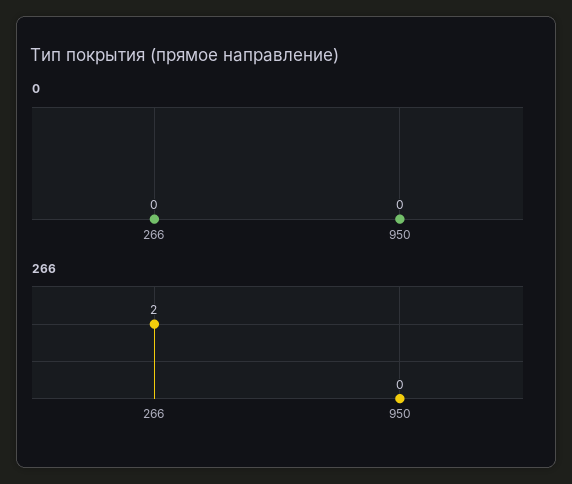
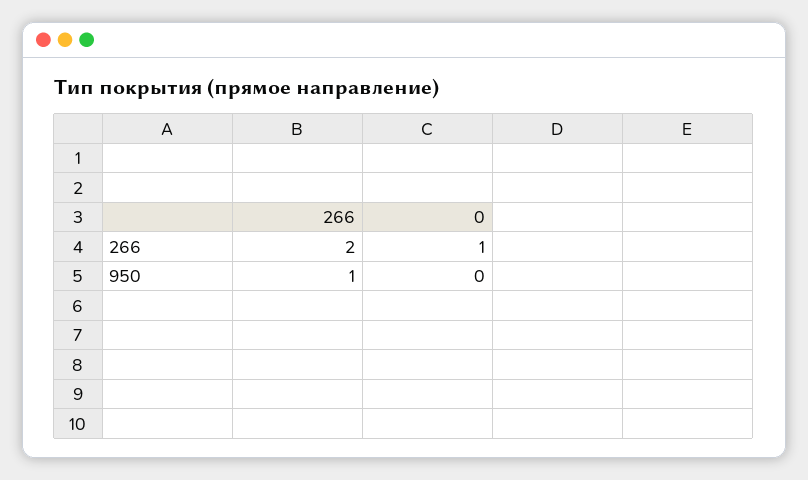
0, 266: 0 -> 1
266, 950: 0 -> 1

